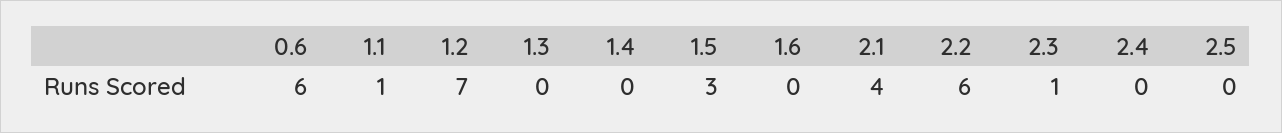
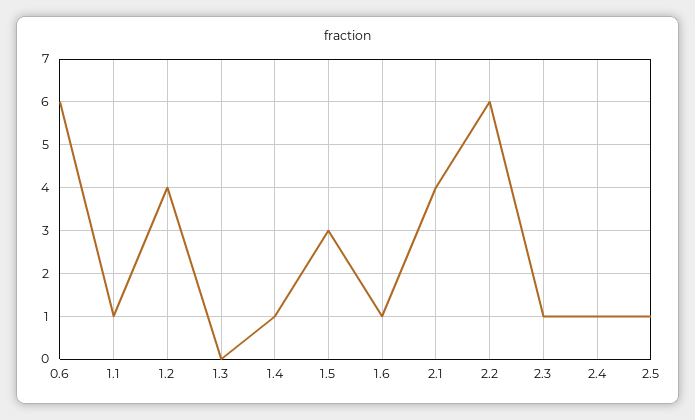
1.2: 7 -> 4
1.4: 0 -> 1
1.6: 0 -> 1
2.4: 0 -> 1
2.5: 0 -> 1

